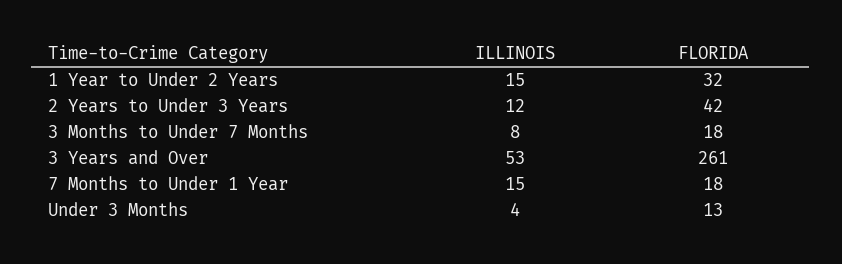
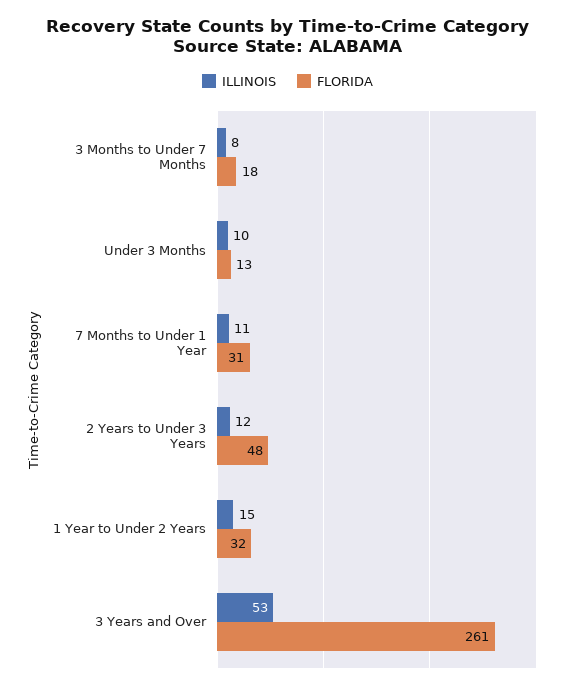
FLORIDA, 2 Years to Under 3 Years: 42 -> 48
ILLINOIS, 7 Months to Under 1 Year: 15 -> 11
FLORIDA, 7 Months to Under 1 Year: 18 -> 31
ILLINOIS, Under 3 Months: 4 -> 10

